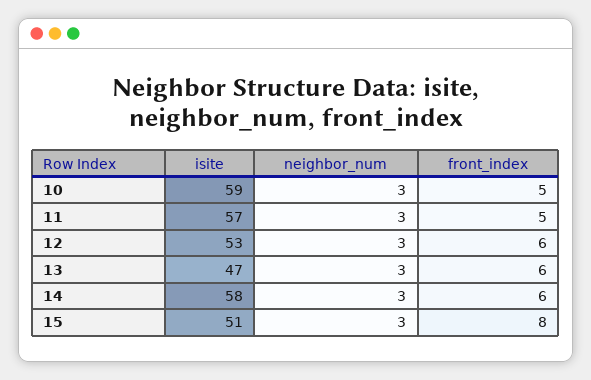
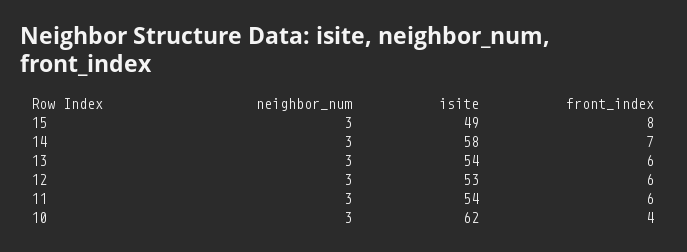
isite, 10: 59 -> 62
front_index, 10: 5 -> 4
isite, 11: 57 -> 54
front_index, 11: 5 -> 6
isite, 13: 47 -> 54
front_index, 14: 6 -> 7
isite, 15: 51 -> 49

